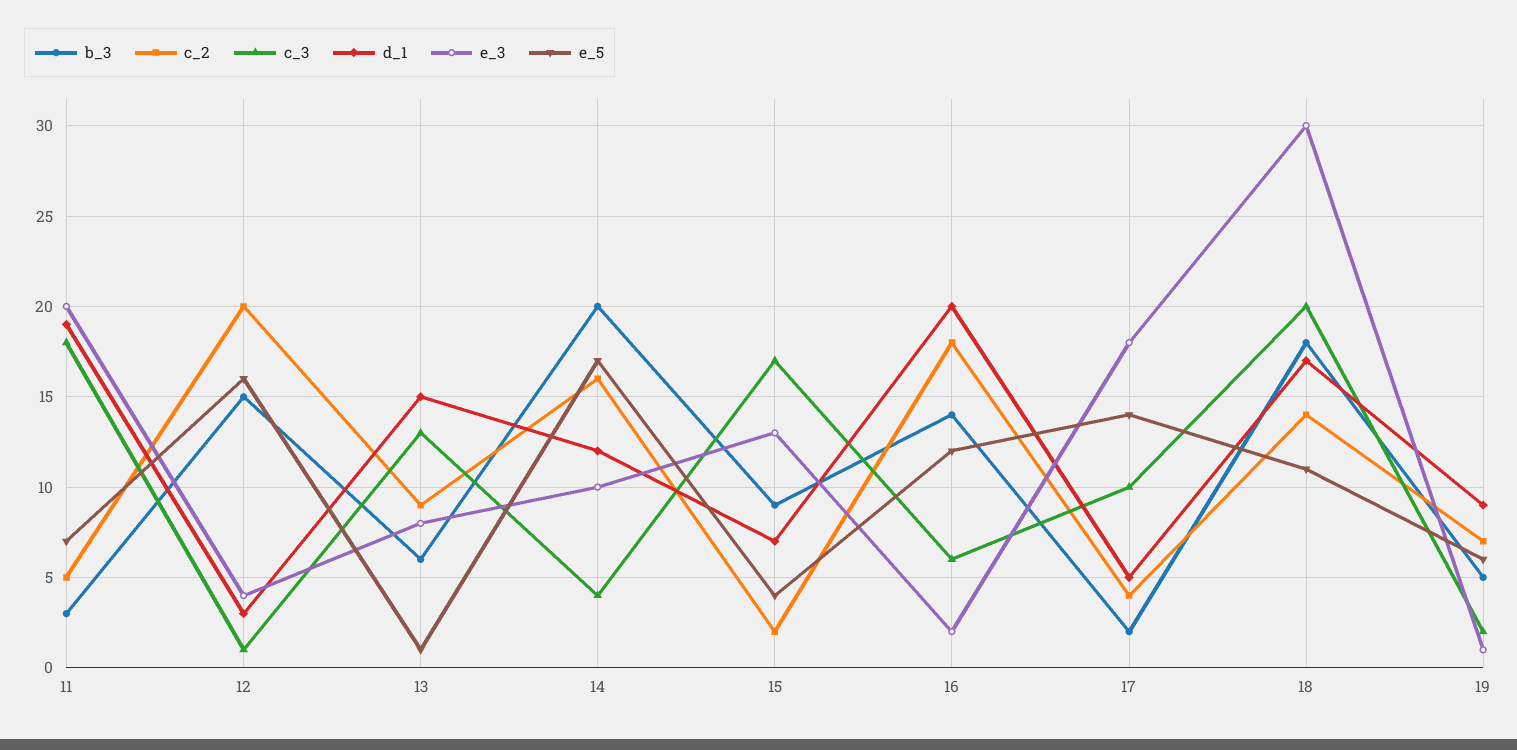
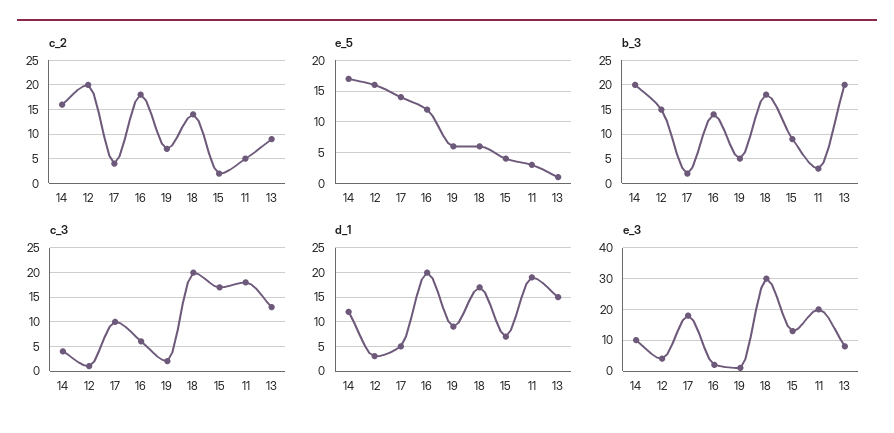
e_5, 11: 7 -> 3
b_3, 13: 6 -> 20
e_5, 18: 11 -> 6

